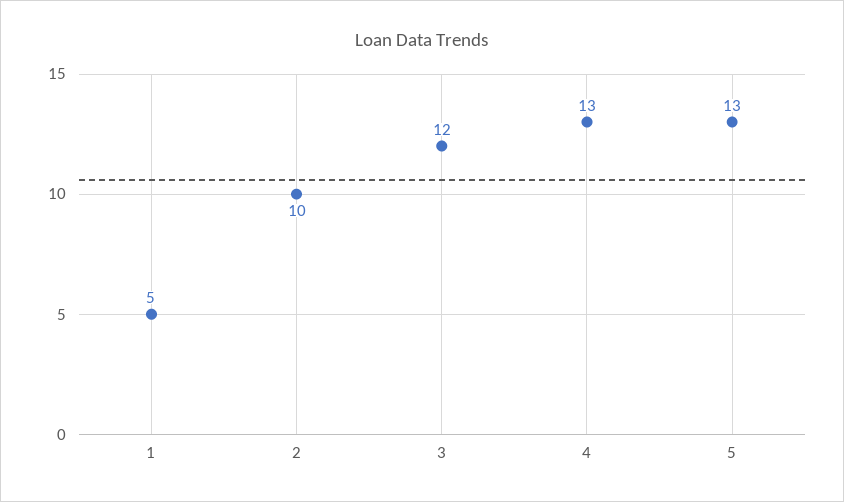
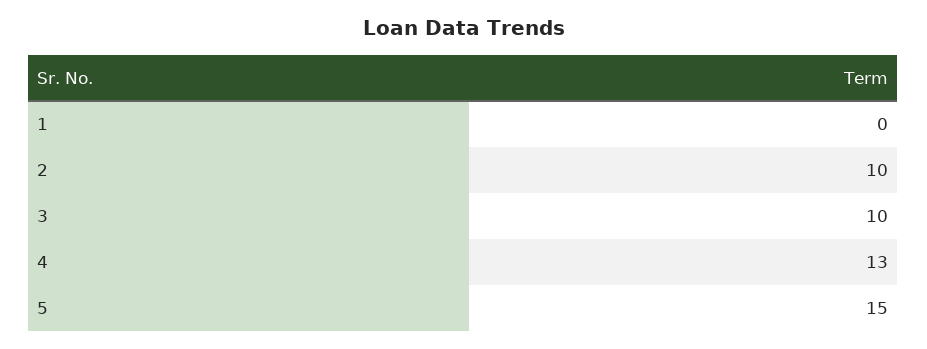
1: 5 -> 0
3: 12 -> 10
5: 13 -> 15

